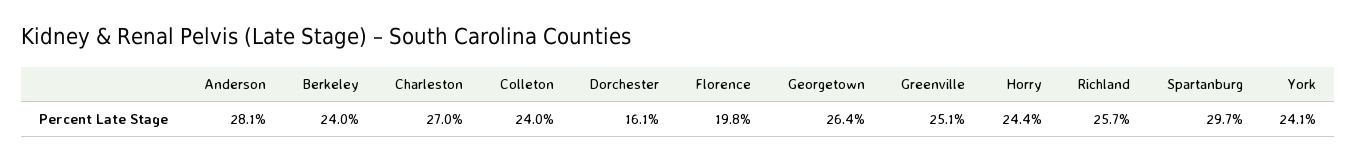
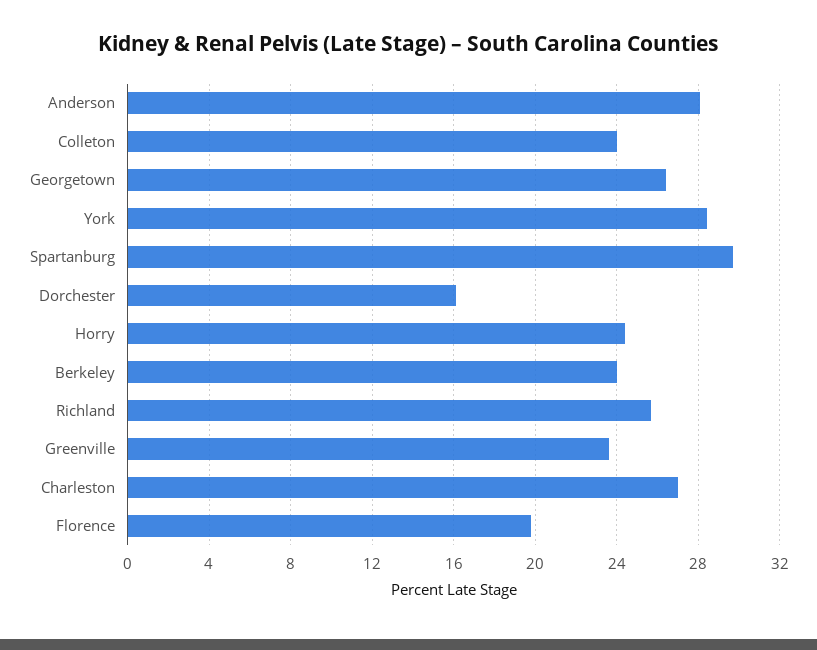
Greenville: 25.1 -> 23.5
York: 24.1 -> 28.5

